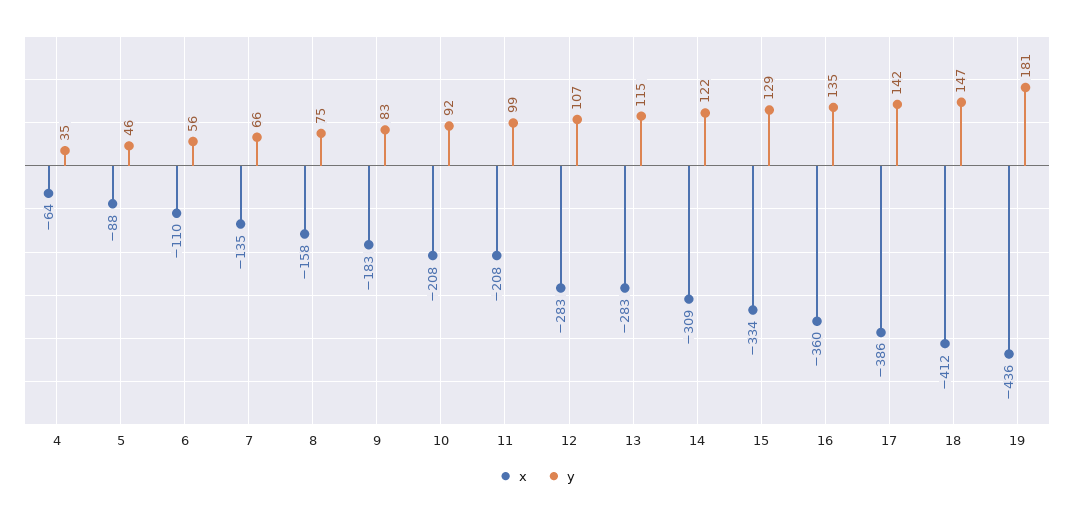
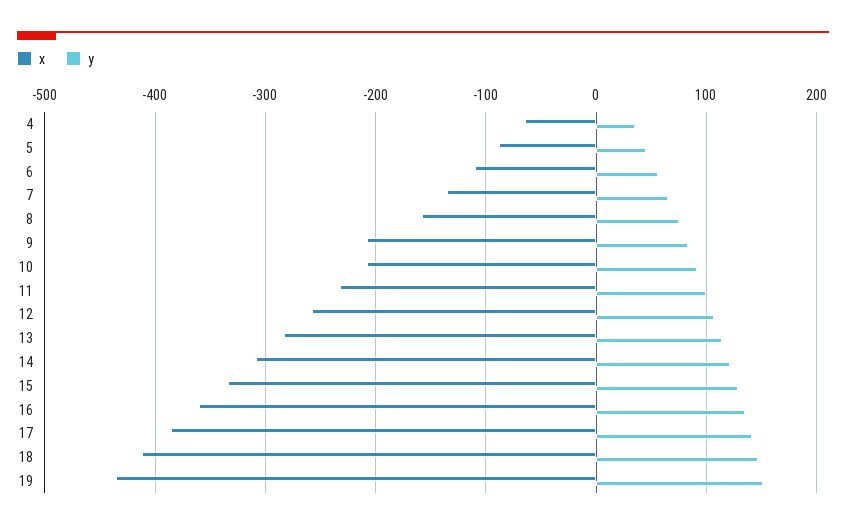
x, 9: -183 -> -210
x, 11: -208 -> -230
x, 12: -283 -> -260
y, 19: 181 -> 150

